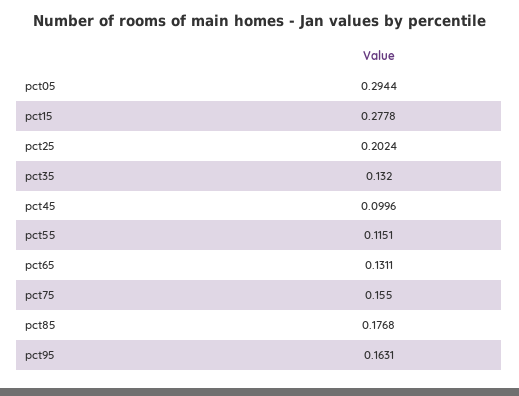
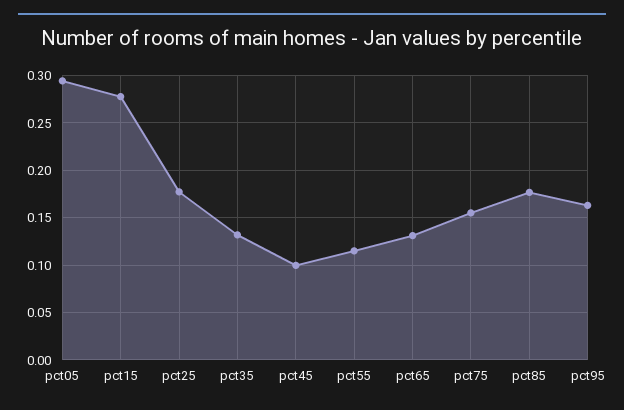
pct25: 0.2024 -> 0.18

